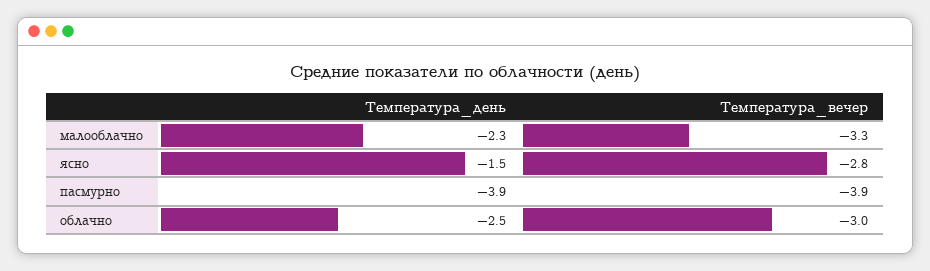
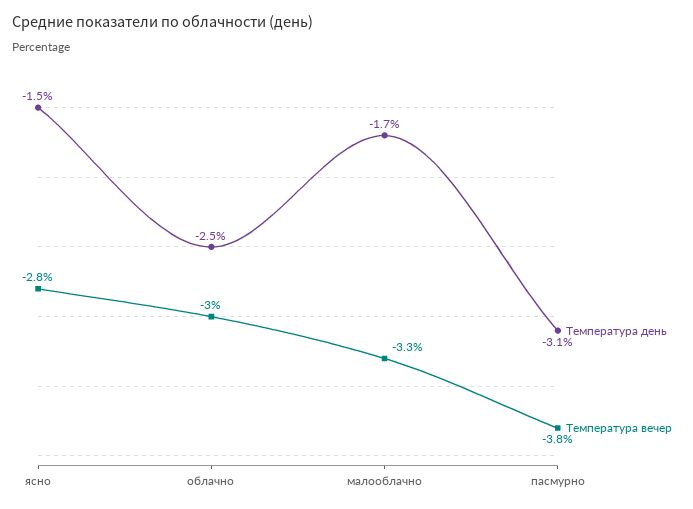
Температура_день, малооблачно: -2.3 -> -1.7
Температура_день, пасмурно: -3.9 -> -3.1
Температура_вечер, пасмурно: -3.9 -> -3.8

